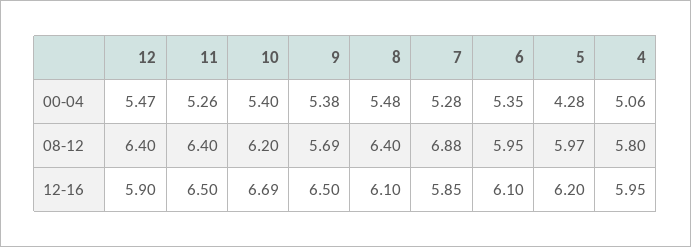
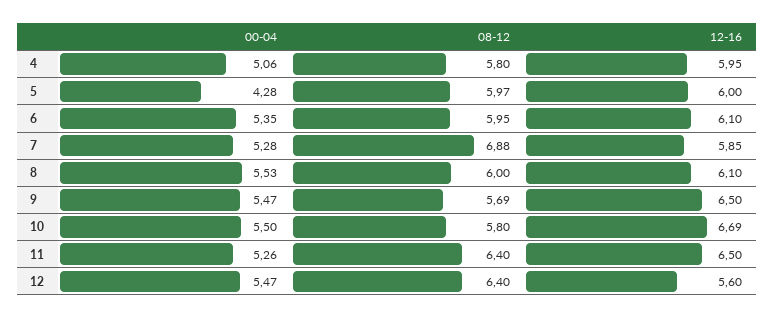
10, 00-04: 5.4 -> 5.5
9, 00-04: 5.38 -> 5.47
8, 00-04: 5.48 -> 5.53
10, 08-12: 6.2 -> 5.8
8, 08-12: 6.4 -> 6
12, 12-16: 5.9 -> 5.6
5, 12-16: 6.2 -> 6

